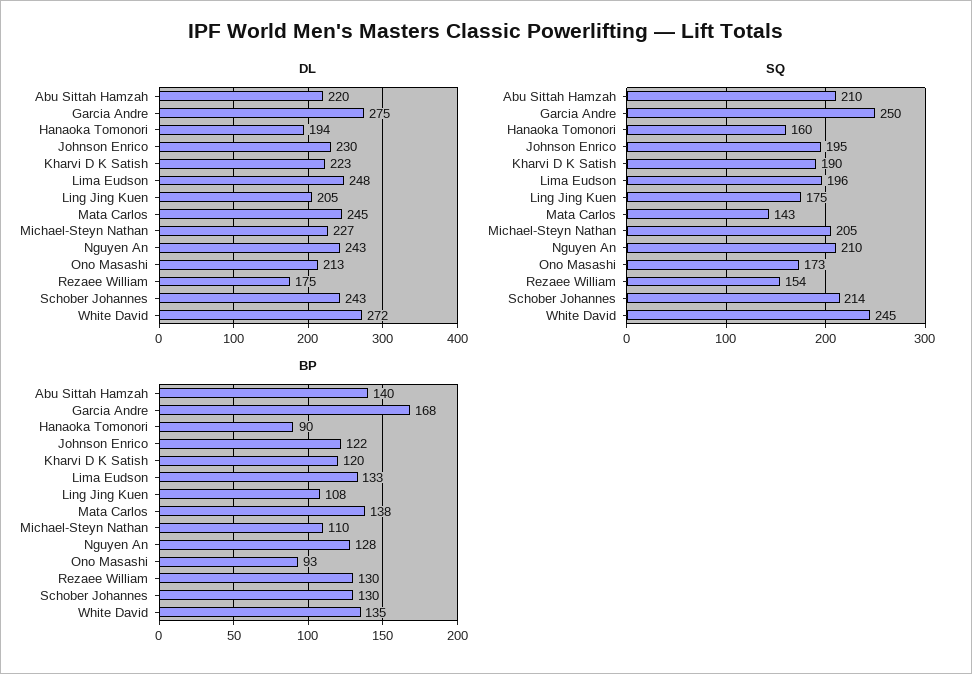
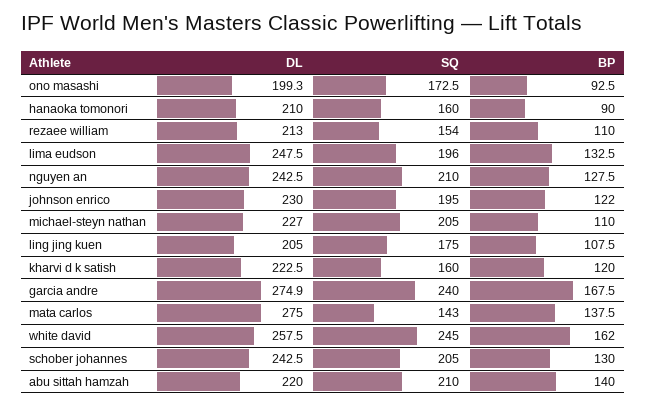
DL, Hanaoka Tomonori: 194 -> 210
DL, Mata Carlos: 245 -> 275
DL, Ono Masashi: 213 -> 199.3
DL, Rezaee William: 175 -> 213
DL, White David: 272 -> 257.5
SQ, Garcia Andre: 250 -> 240
SQ, Kharvi D K Satish: 190 -> 160
SQ, Schober Johannes: 214 -> 205
BP, Rezaee William: 130 -> 110
BP, White David: 135 -> 162

